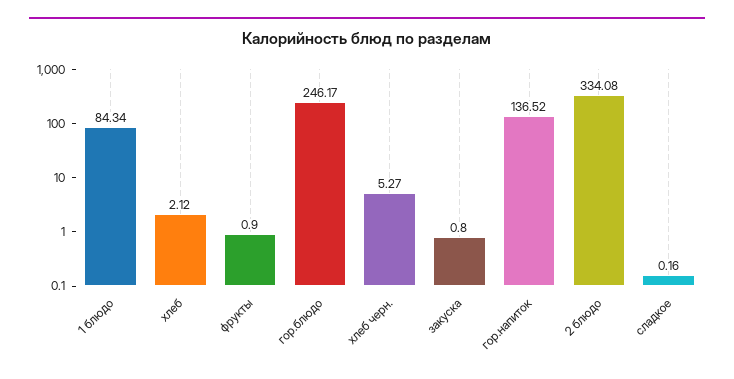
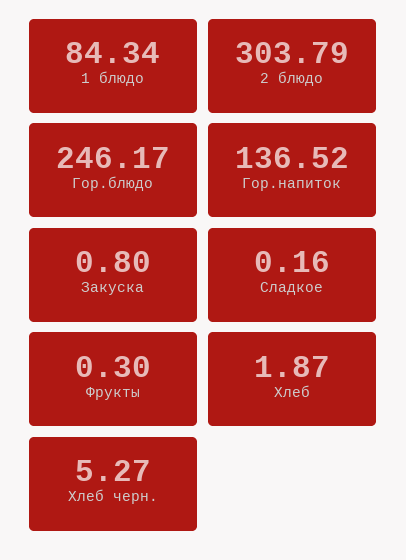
хлеб: 2.12 -> 1.87
фрукты: 0.9 -> 0.3
2 блюдо: 334.08 -> 303.79

